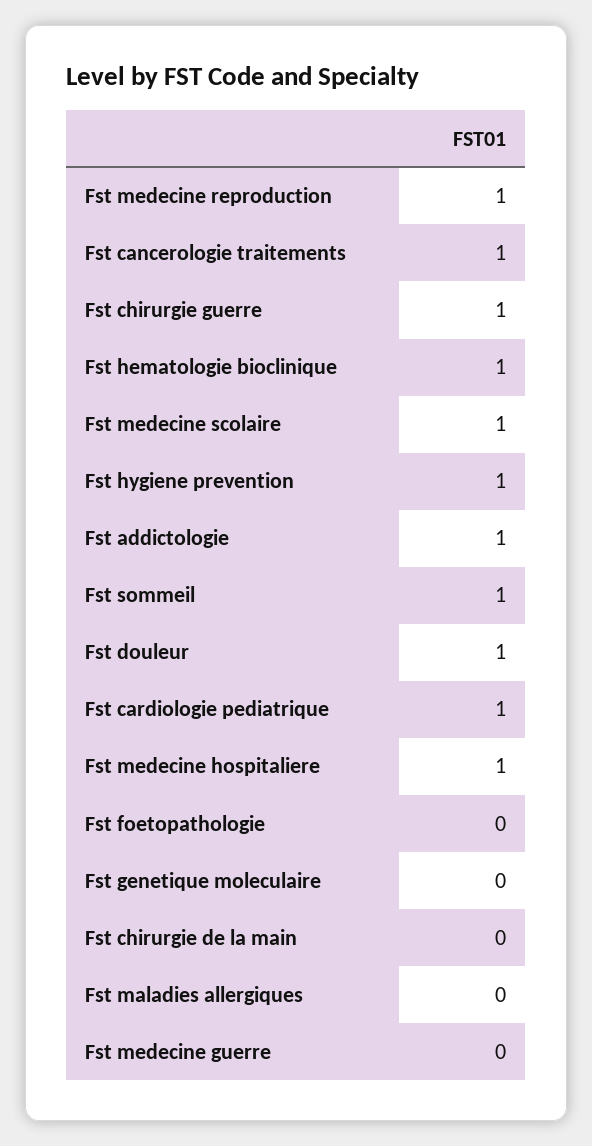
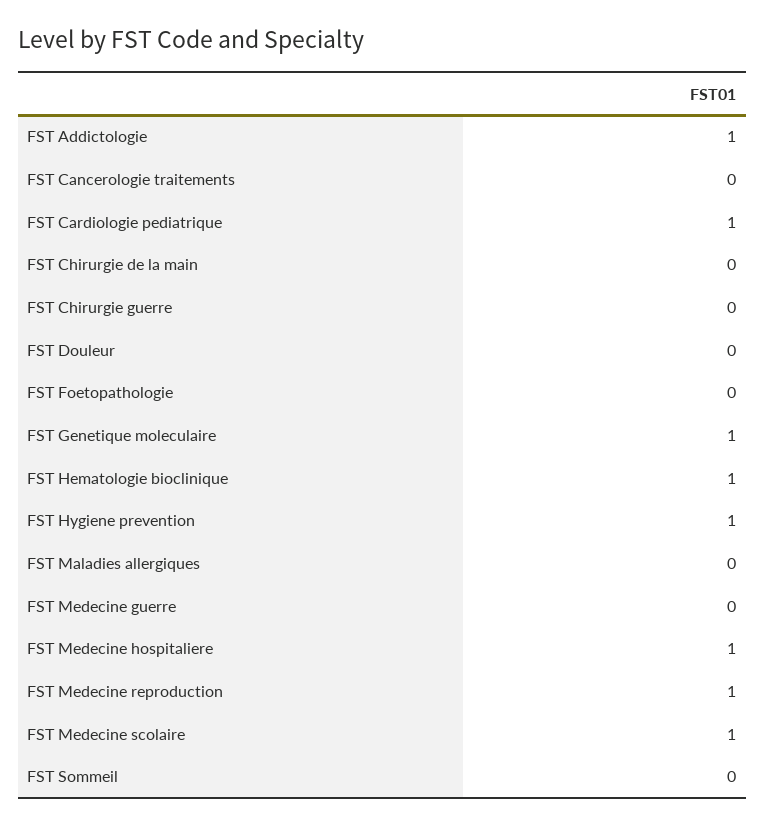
Fst cancerologie traitements: 1 -> 0
Fst chirurgie guerre: 1 -> 0
Fst sommeil: 1 -> 0
Fst douleur: 1 -> 0
Fst genetique moleculaire: 0 -> 1

